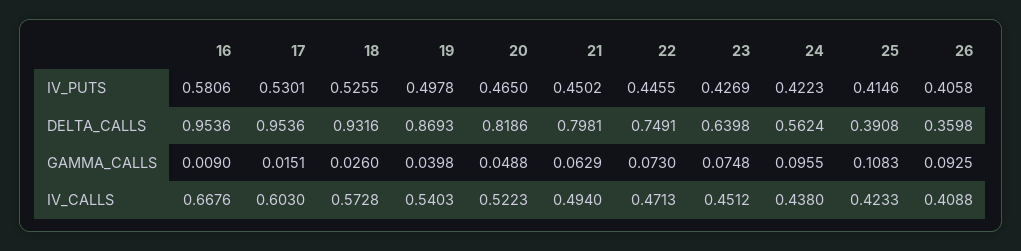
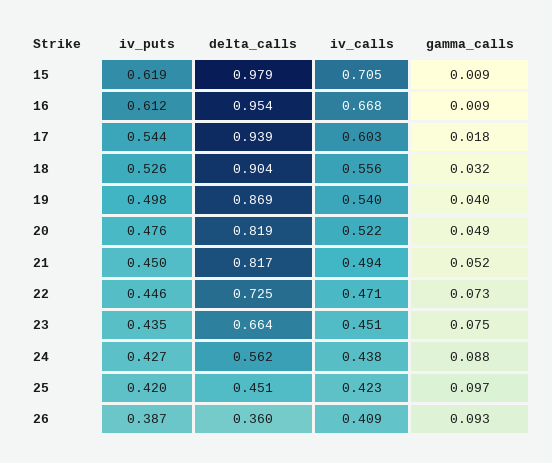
16, IV_PUTS: 0.5806 -> 0.612
17, IV_PUTS: 0.5301 -> 0.544
20, IV_PUTS: 0.465 -> 0.476
23, IV_PUTS: 0.4269 -> 0.435
24, IV_PUTS: 0.4223 -> 0.427
25, IV_PUTS: 0.4146 -> 0.42
26, IV_PUTS: 0.4058 -> 0.387
17, DELTA_CALLS: 0.9536 -> 0.939
18, DELTA_CALLS: 0.9316 -> 0.904
21, DELTA_CALLS: 0.7981 -> 0.817
22, DELTA_CALLS: 0.7491 -> 0.725
23, DELTA_CALLS: 0.6398 -> 0.664
25, DELTA_CALLS: 0.3908 -> 0.451
17, GAMMA_CALLS: 0.0151 -> 0.018
18, GAMMA_CALLS: 0.026 -> 0.032
21, GAMMA_CALLS: 0.0629 -> 0.052
24, GAMMA_CALLS: 0.0955 -> 0.088
25, GAMMA_CALLS: 0.1083 -> 0.097
18, IV_CALLS: 0.5728 -> 0.556
15, IV_PUTS: none -> 0.619
15, DELTA_CALLS: none -> 0.979
15, IV_CALLS: none -> 0.705
15, GAMMA_CALLS: none -> 0.009

